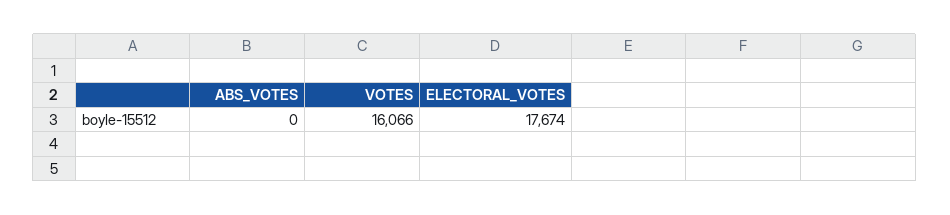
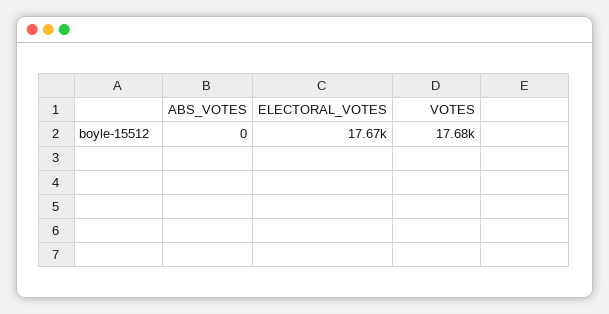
VOTES: 16066 -> 17680

